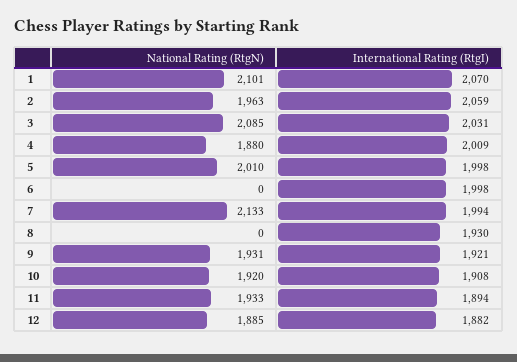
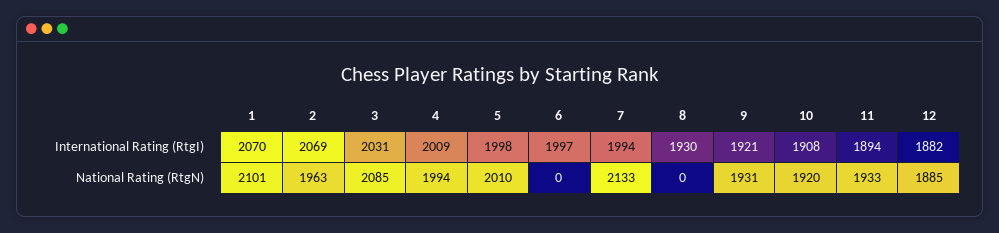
International Rating (RtgI), 2: 2059 -> 2069
National Rating (RtgN), 4: 1880 -> 1994
International Rating (RtgI), 6: 1998 -> 1997

